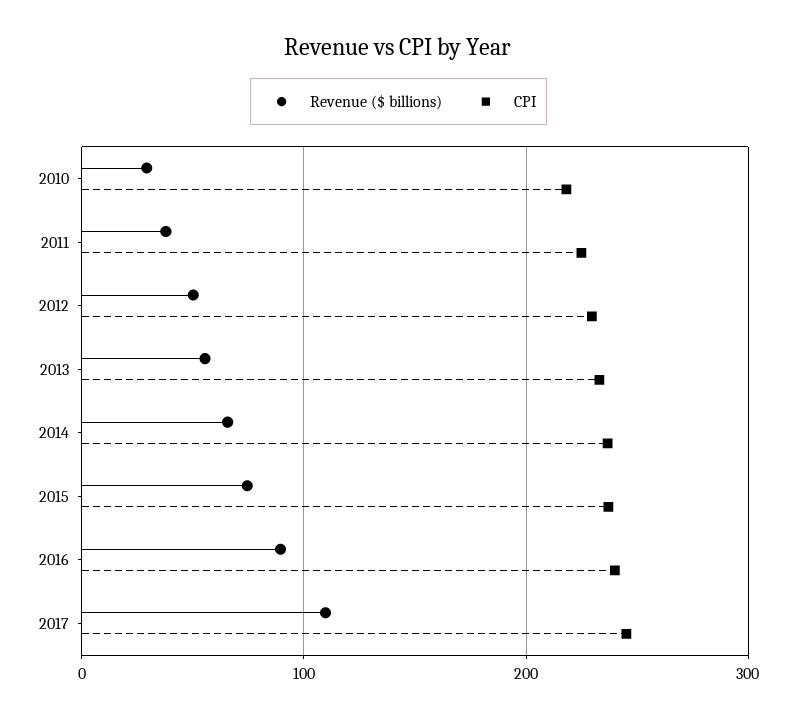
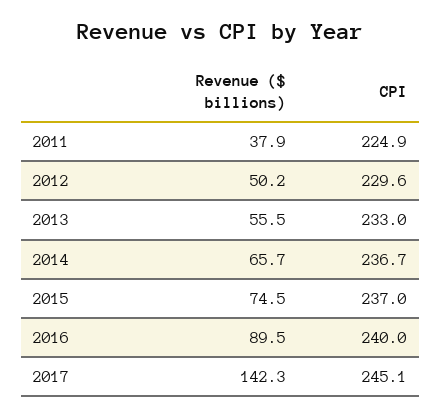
Revenue ($ billions), 2010: 30 -> none
CPI, 2010: 220 -> none
Revenue ($ billions), 2017: 110 -> 142.3

